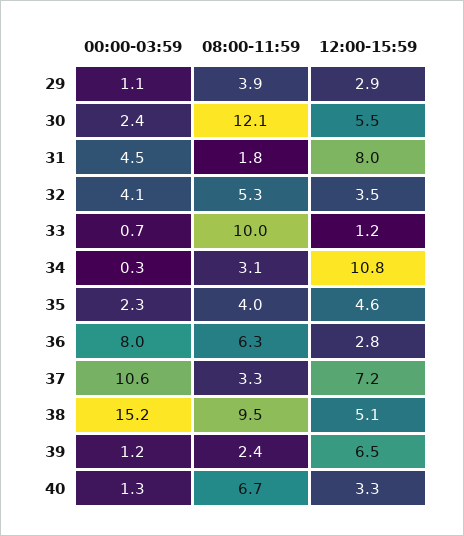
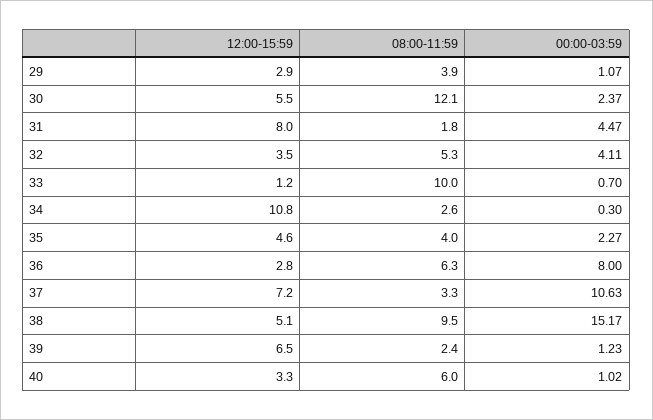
08:00-11:59, 34: 3.1 -> 2.6
00:00-03:59, 40: 1.3 -> 1.02
08:00-11:59, 40: 6.7 -> 6

